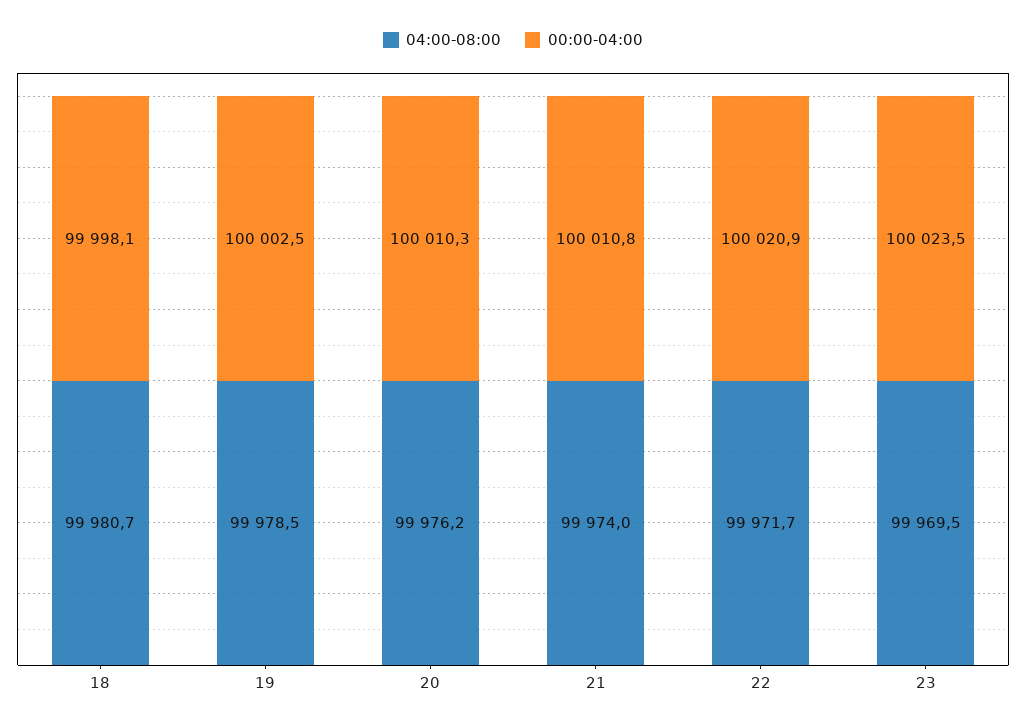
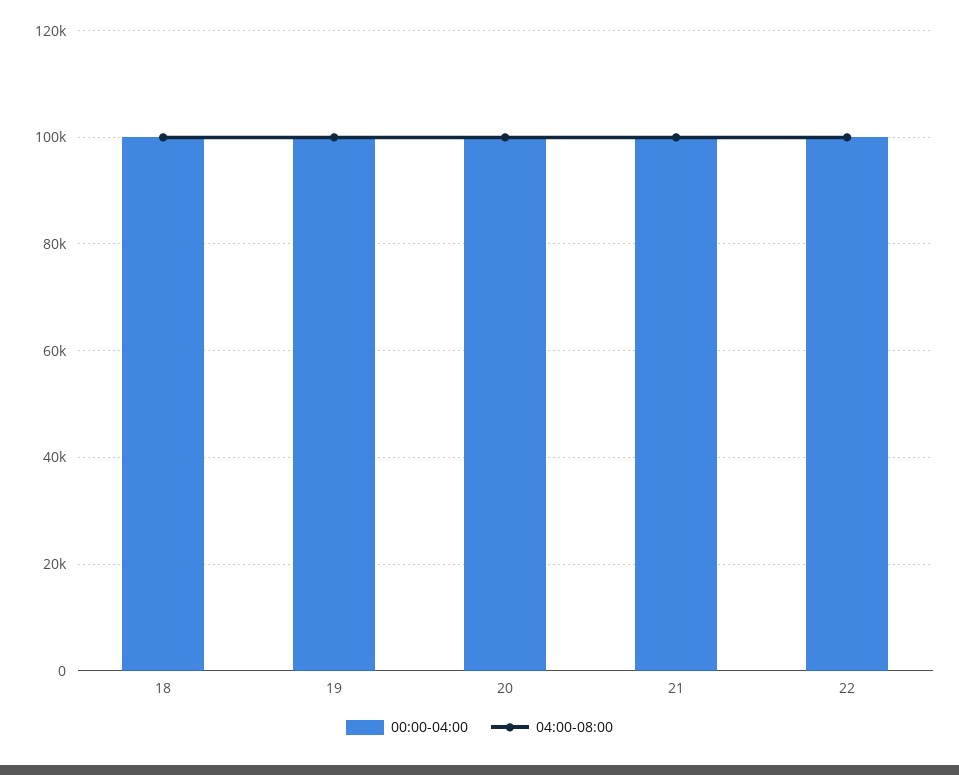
04:00-08:00, 23: 99969.5 -> none
00:00-04:00, 23: 100023.5 -> none

